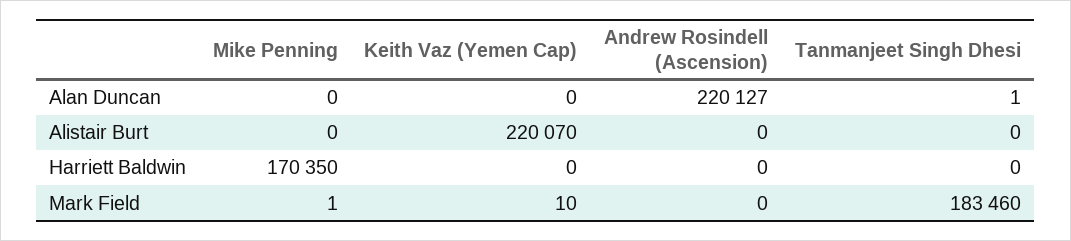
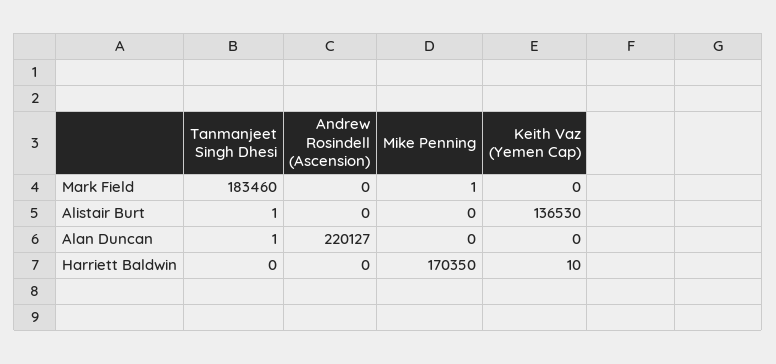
Keith Vaz (Yemen Cap), Alistair Burt: 220070 -> 136530
Tanmanjeet Singh Dhesi, Alistair Burt: 0 -> 1
Keith Vaz (Yemen Cap), Harriett Baldwin: 0 -> 10
Keith Vaz (Yemen Cap), Mark Field: 10 -> 0

